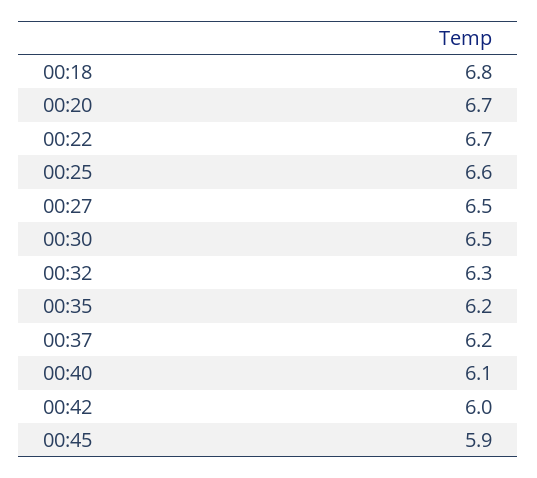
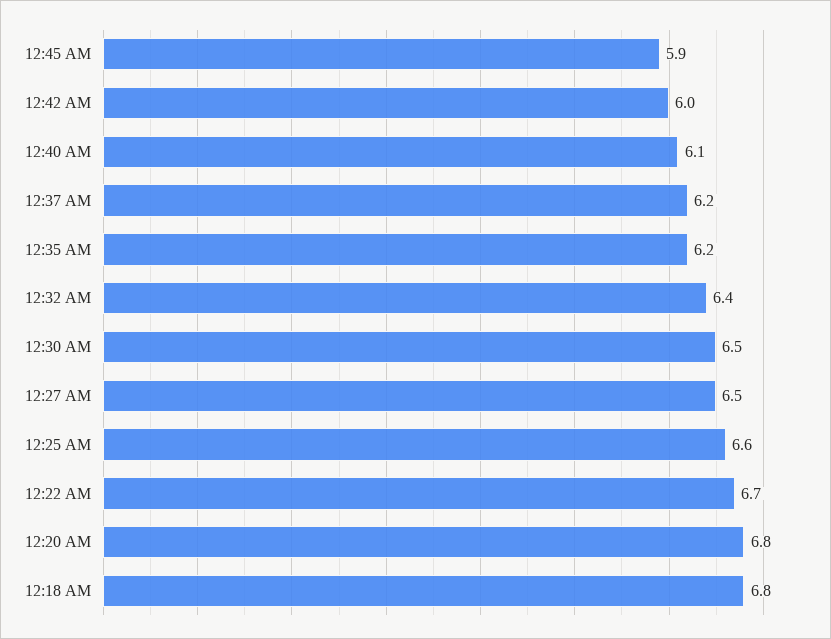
00:20: 6.7 -> 6.8
00:32: 6.3 -> 6.4

